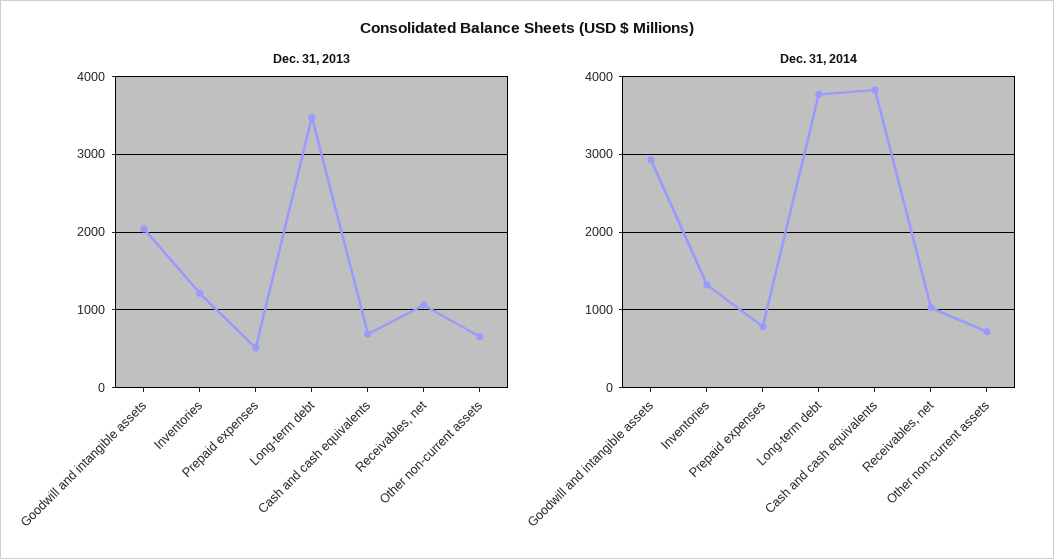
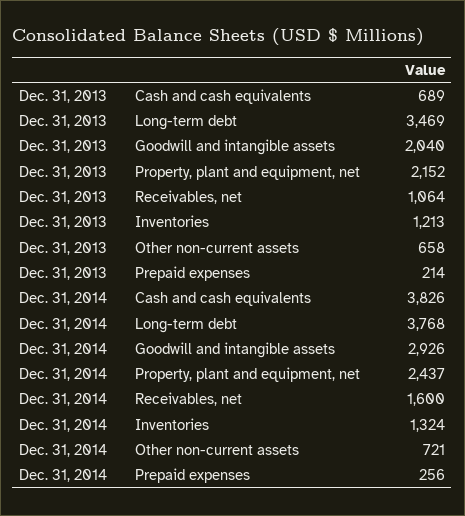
Dec. 31, 2013, Prepaid expenses: 500 -> 214
Dec. 31, 2014, Prepaid expenses: 800 -> 256
Dec. 31, 2014, Receivables, net: 1000 -> 1600
Dec. 31, 2013, Property, plant and equipment, net: none -> 2152
Dec. 31, 2014, Property, plant and equipment, net: none -> 2437

